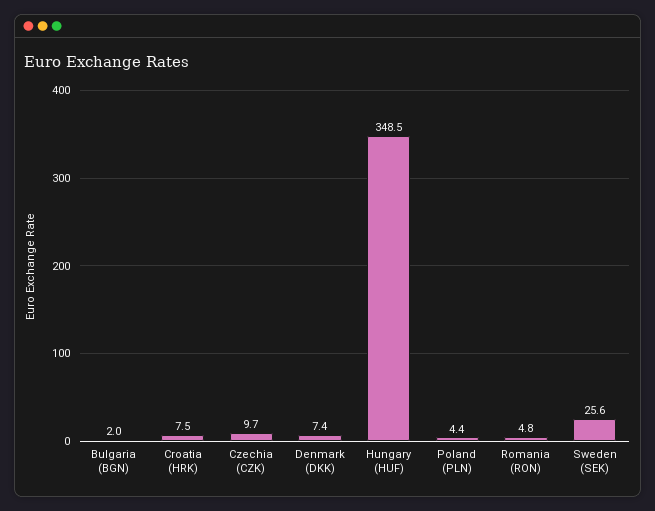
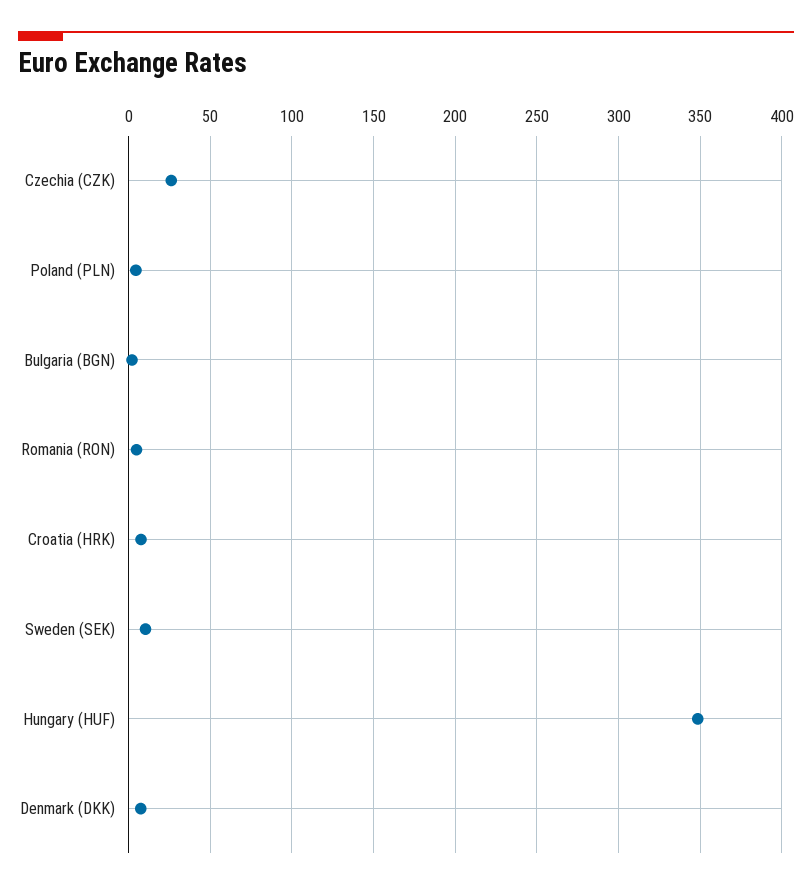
Czechia (CZK): 9.7 -> 25
Sweden (SEK): 25.6 -> 10

